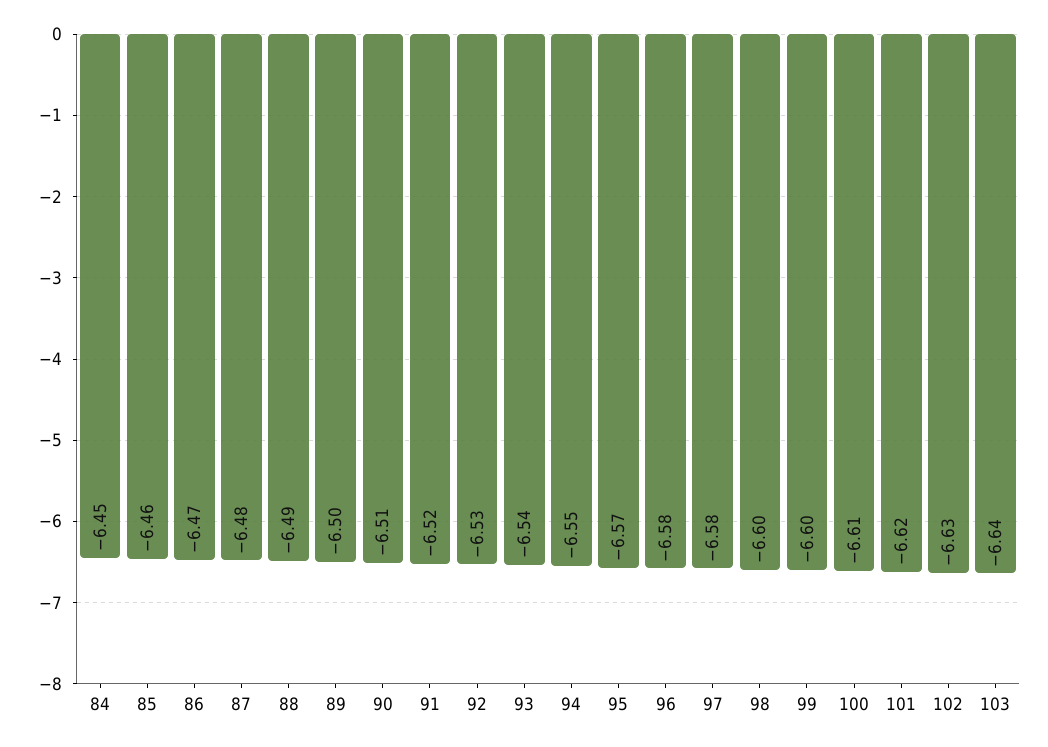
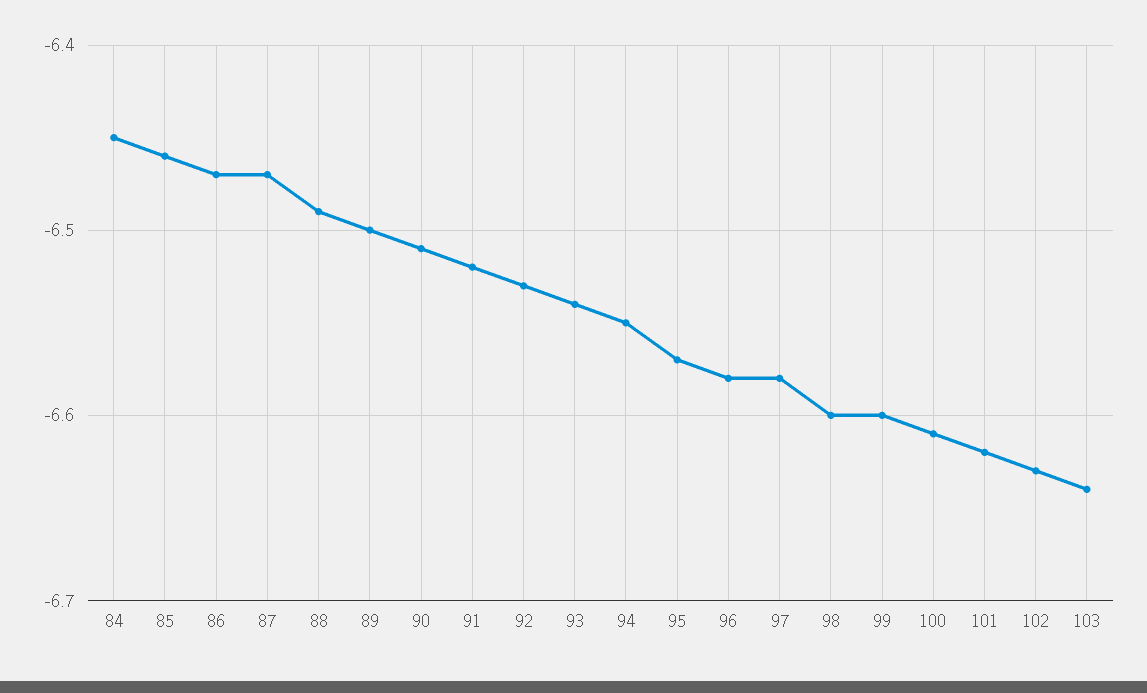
87: -6.48 -> -6.47

